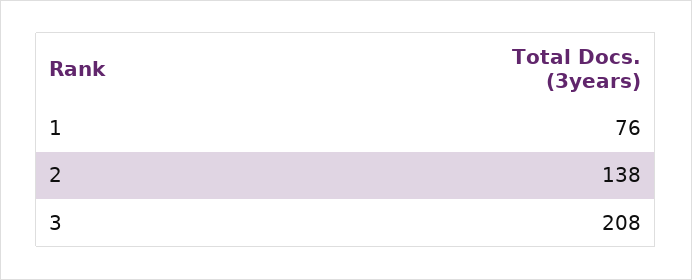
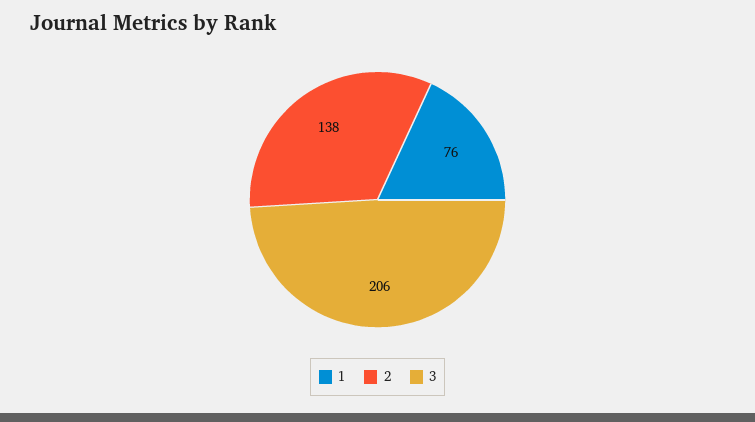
3: 208 -> 206

